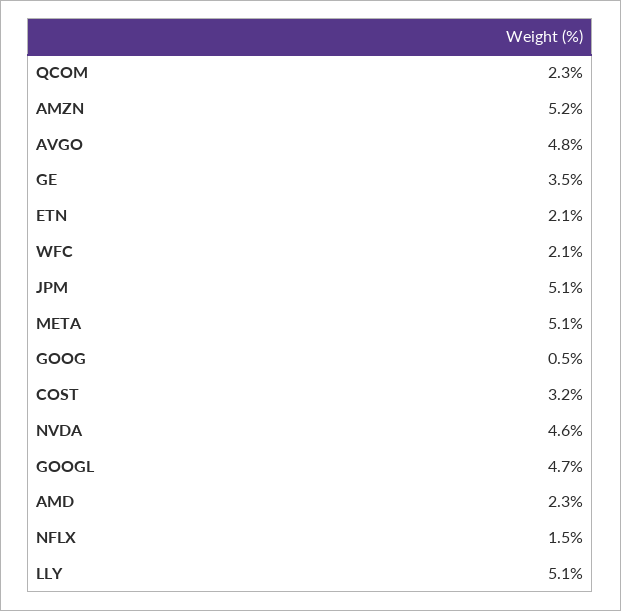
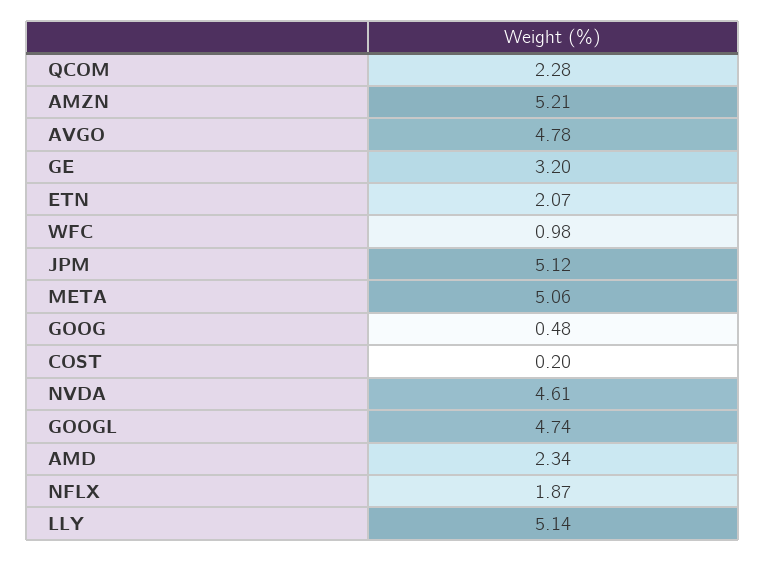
GE: 3.5 -> 3.2
WFC: 2.1 -> 0.98
COST: 3.2 -> 0.2
NFLX: 1.5 -> 1.87

